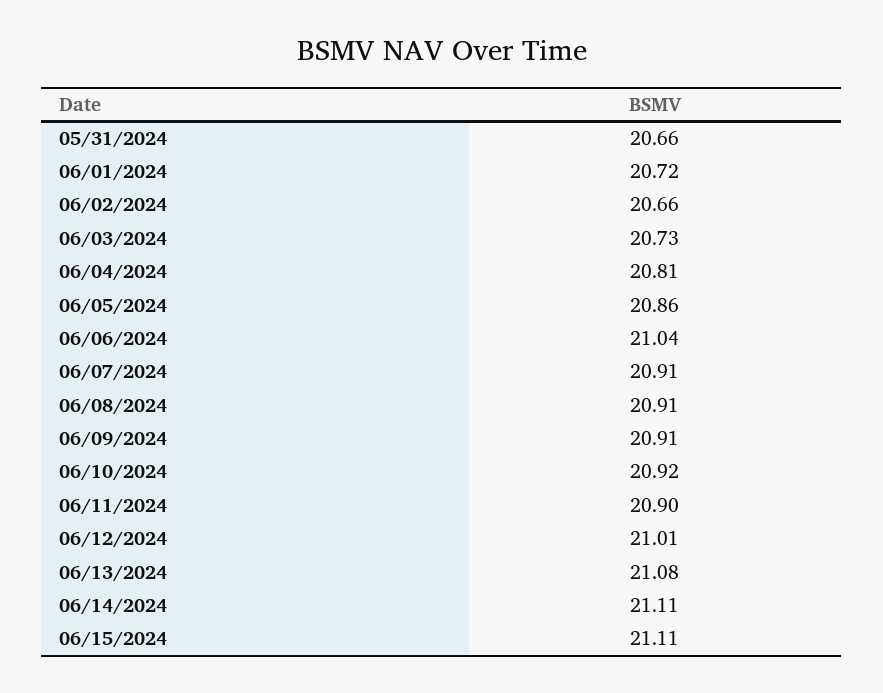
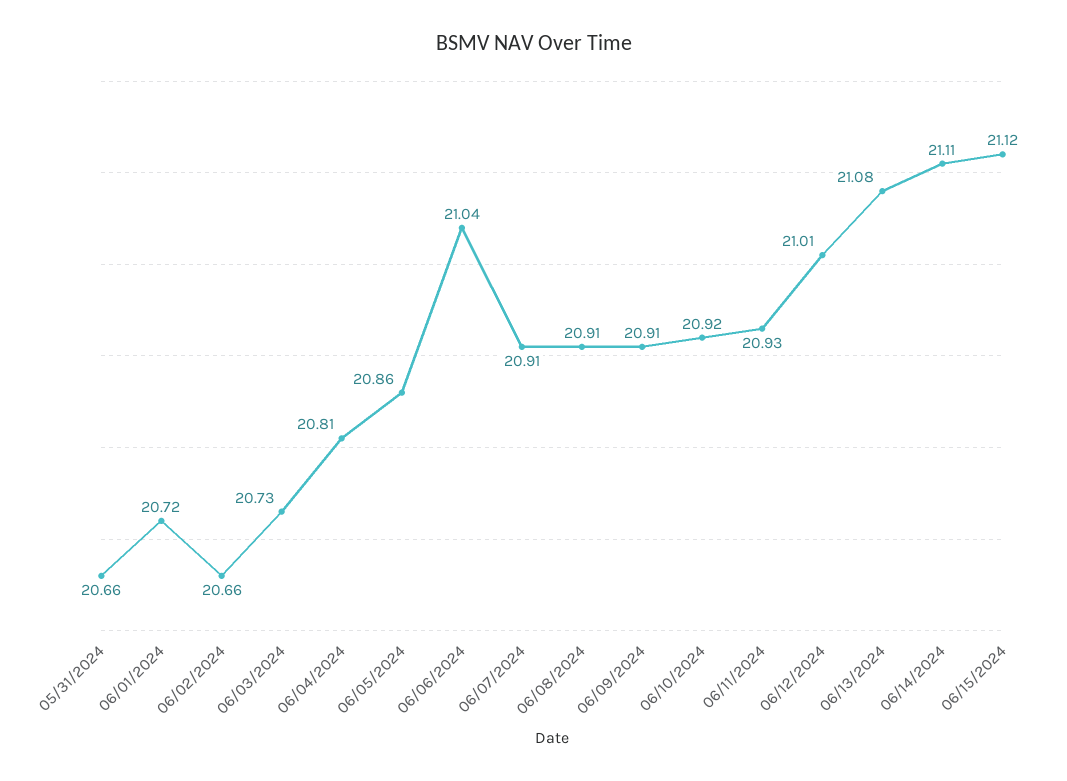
06/11/2024: 20.9 -> 20.93
06/15/2024: 21.11 -> 21.12

